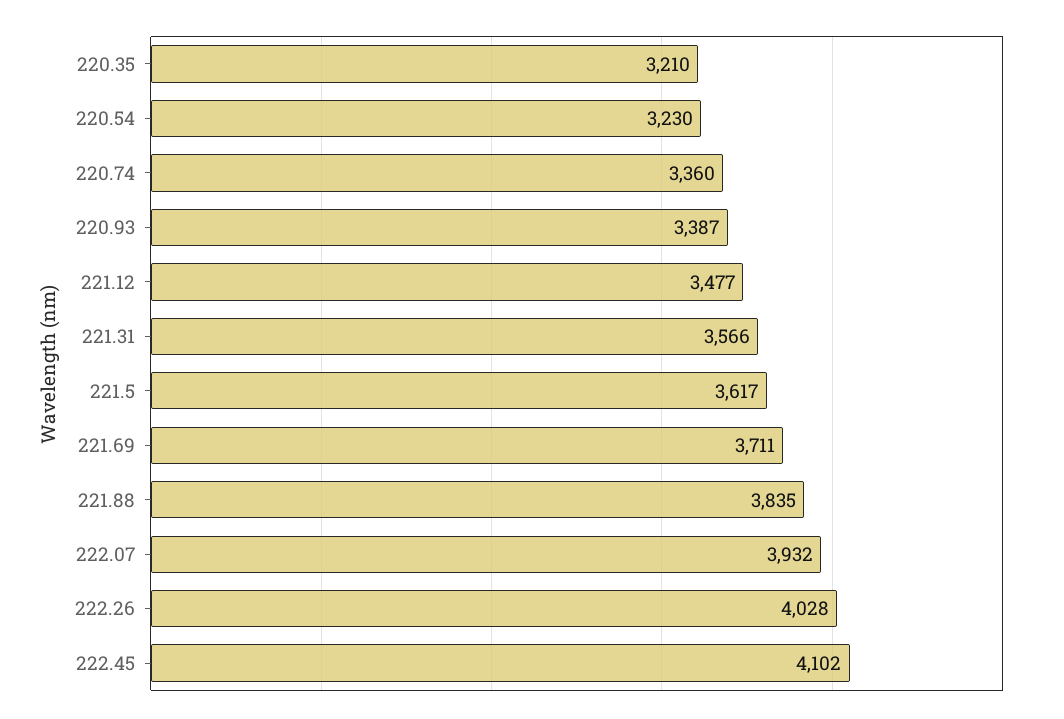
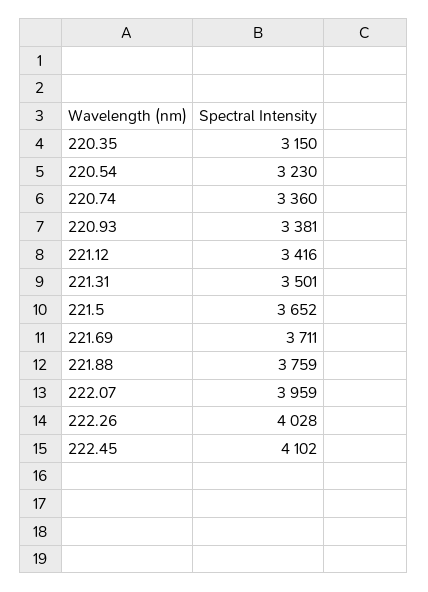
220.35: 3210 -> 3150
220.93: 3387 -> 3381
221.12: 3477 -> 3416
221.31: 3566 -> 3501
221.5: 3617 -> 3652
221.88: 3835 -> 3759
222.07: 3932 -> 3959

